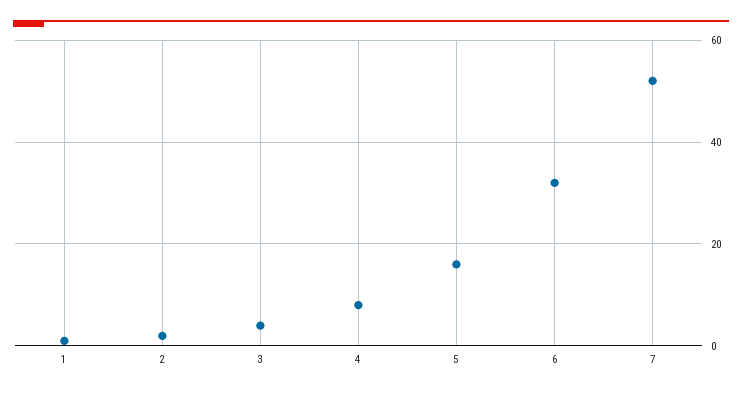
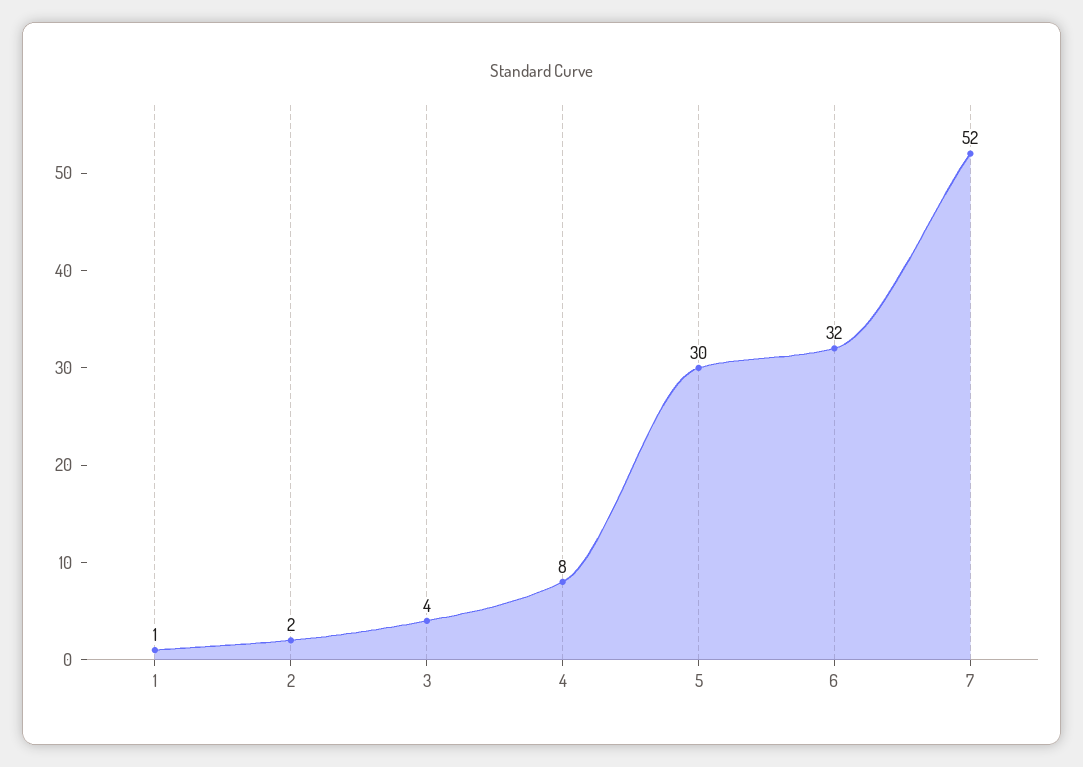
5: 15 -> 30

